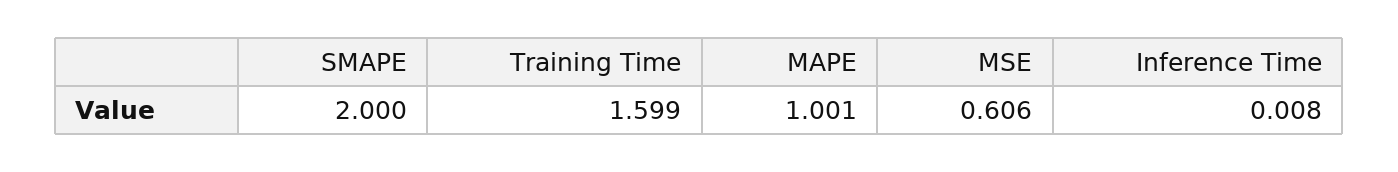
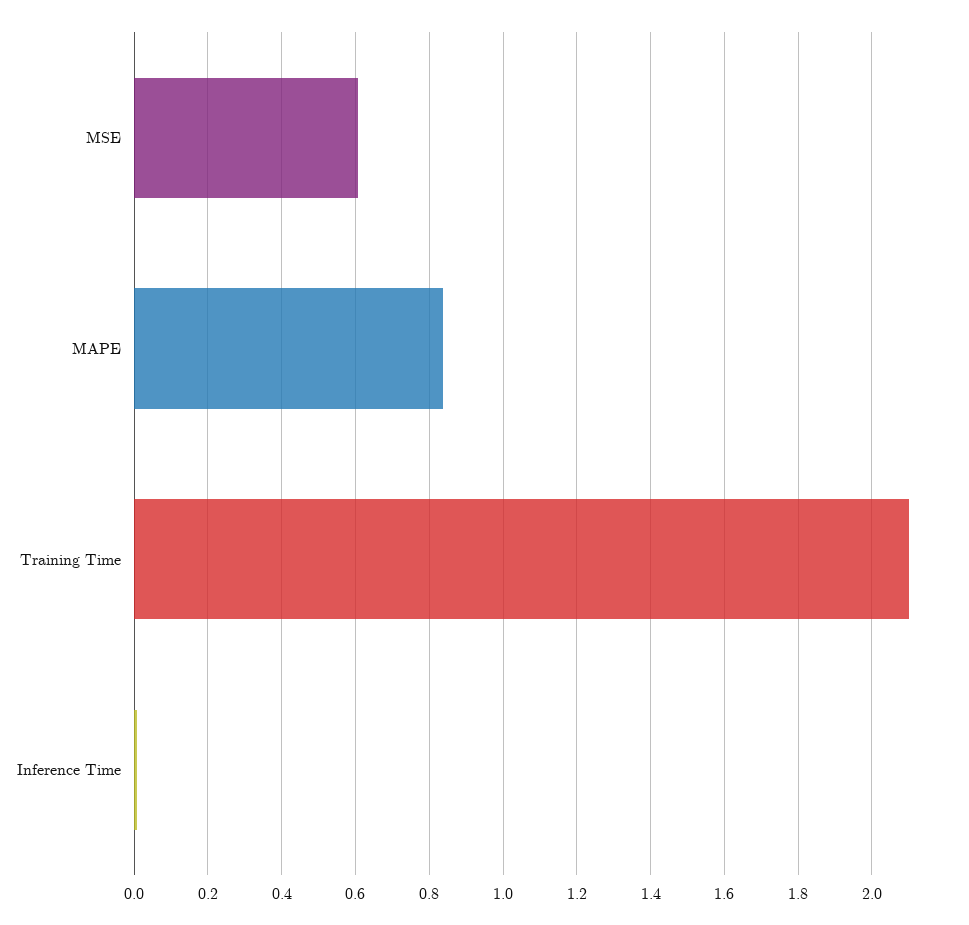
SMAPE: 2 -> none
Training Time: 1.599 -> 2.1
MAPE: 1.001 -> 0.84

